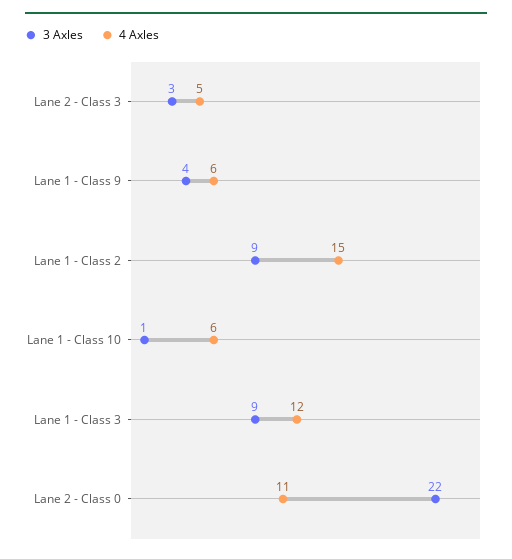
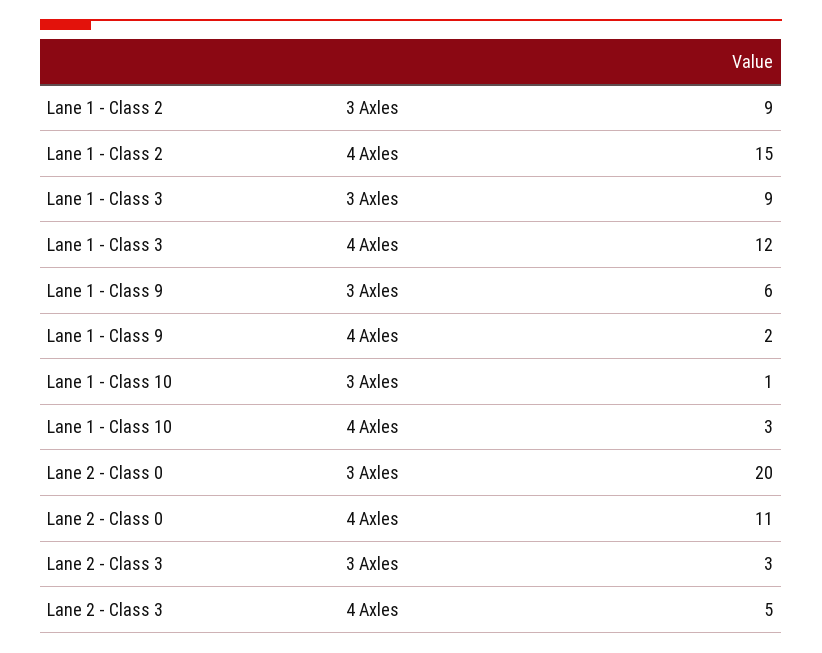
3 Axles, Lane 1 - Class 9: 4 -> 6
4 Axles, Lane 1 - Class 9: 6 -> 2
4 Axles, Lane 1 - Class 10: 6 -> 3
3 Axles, Lane 2 - Class 0: 22 -> 20

